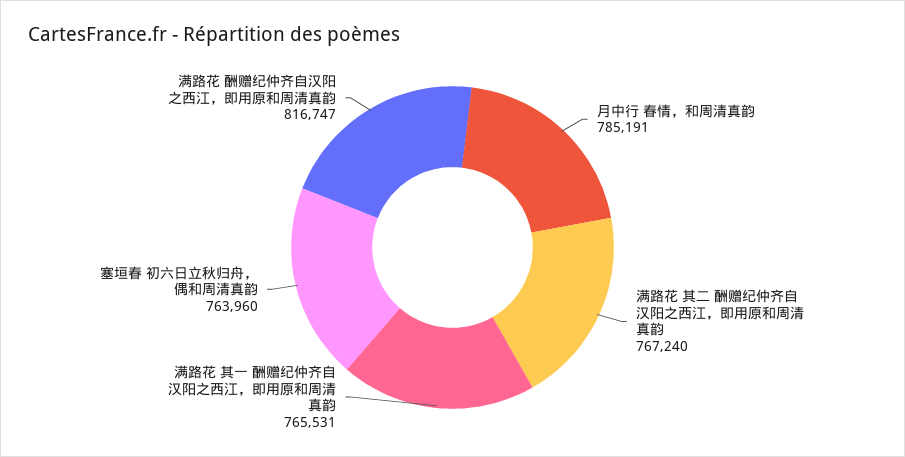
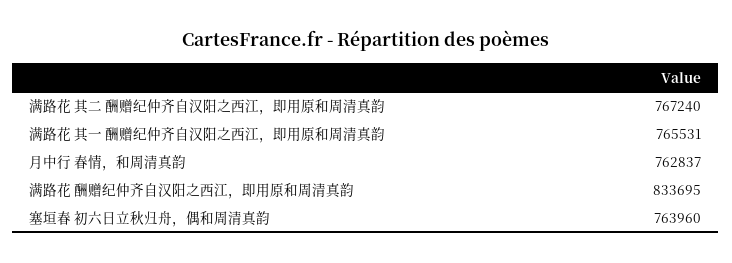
月中行 春情，和周清真韵: 785191 -> 762837
满路花 酬赠纪仲齐自汉阳之西江，即用原和周清真韵: 816747 -> 833695

